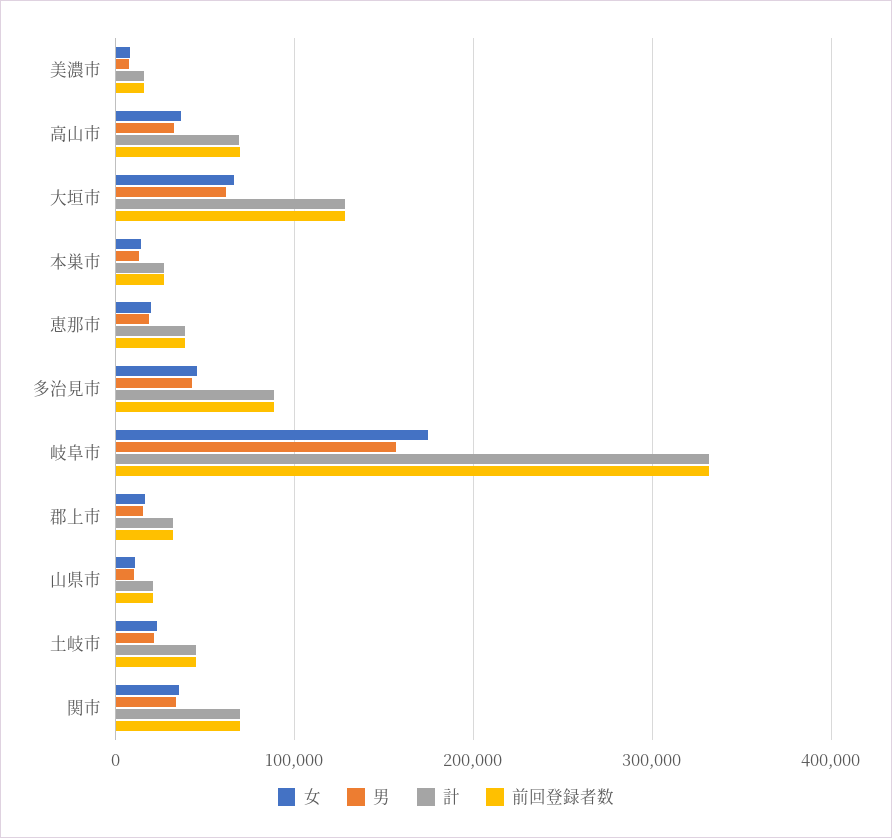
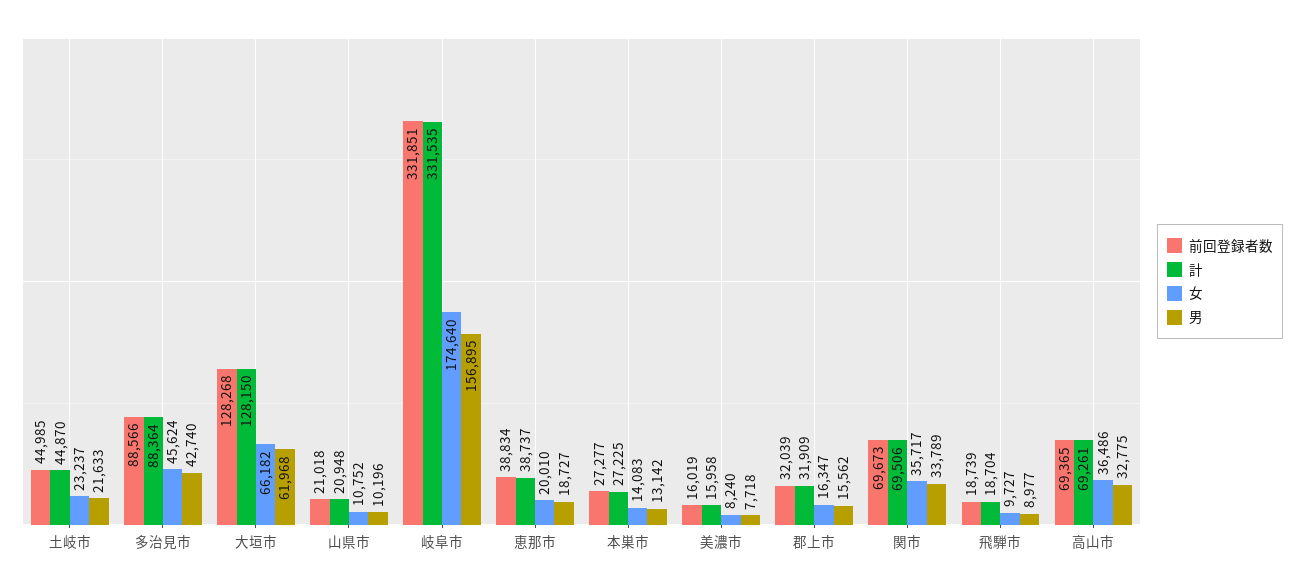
前回登録者数, 飛騨市: none -> 18739
計, 飛騨市: none -> 18704
女, 飛騨市: none -> 9727
男, 飛騨市: none -> 8977

